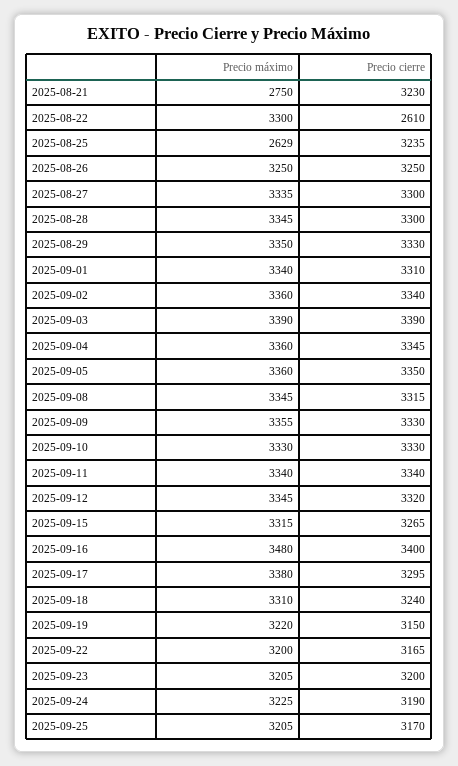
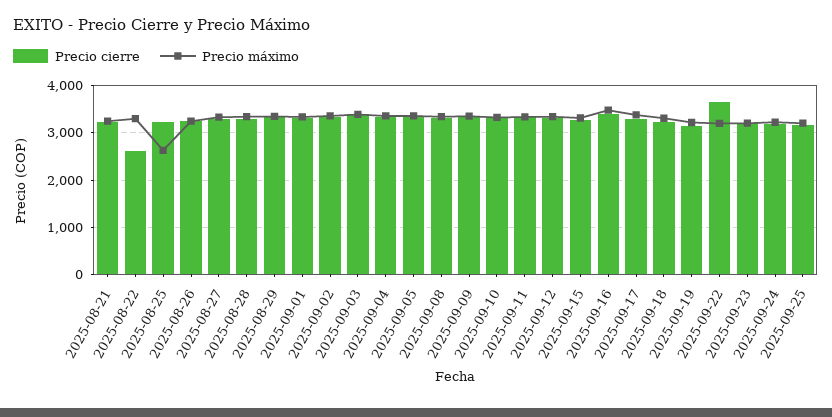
Precio máximo, 2025-08-21: 2750 -> 3200
Precio cierre, 2025-09-22: 3165 -> 3600

